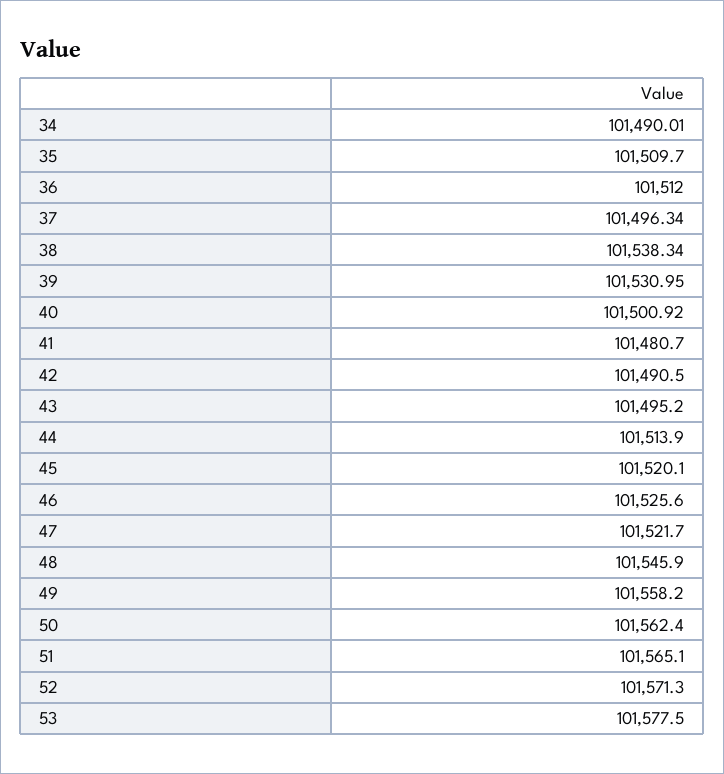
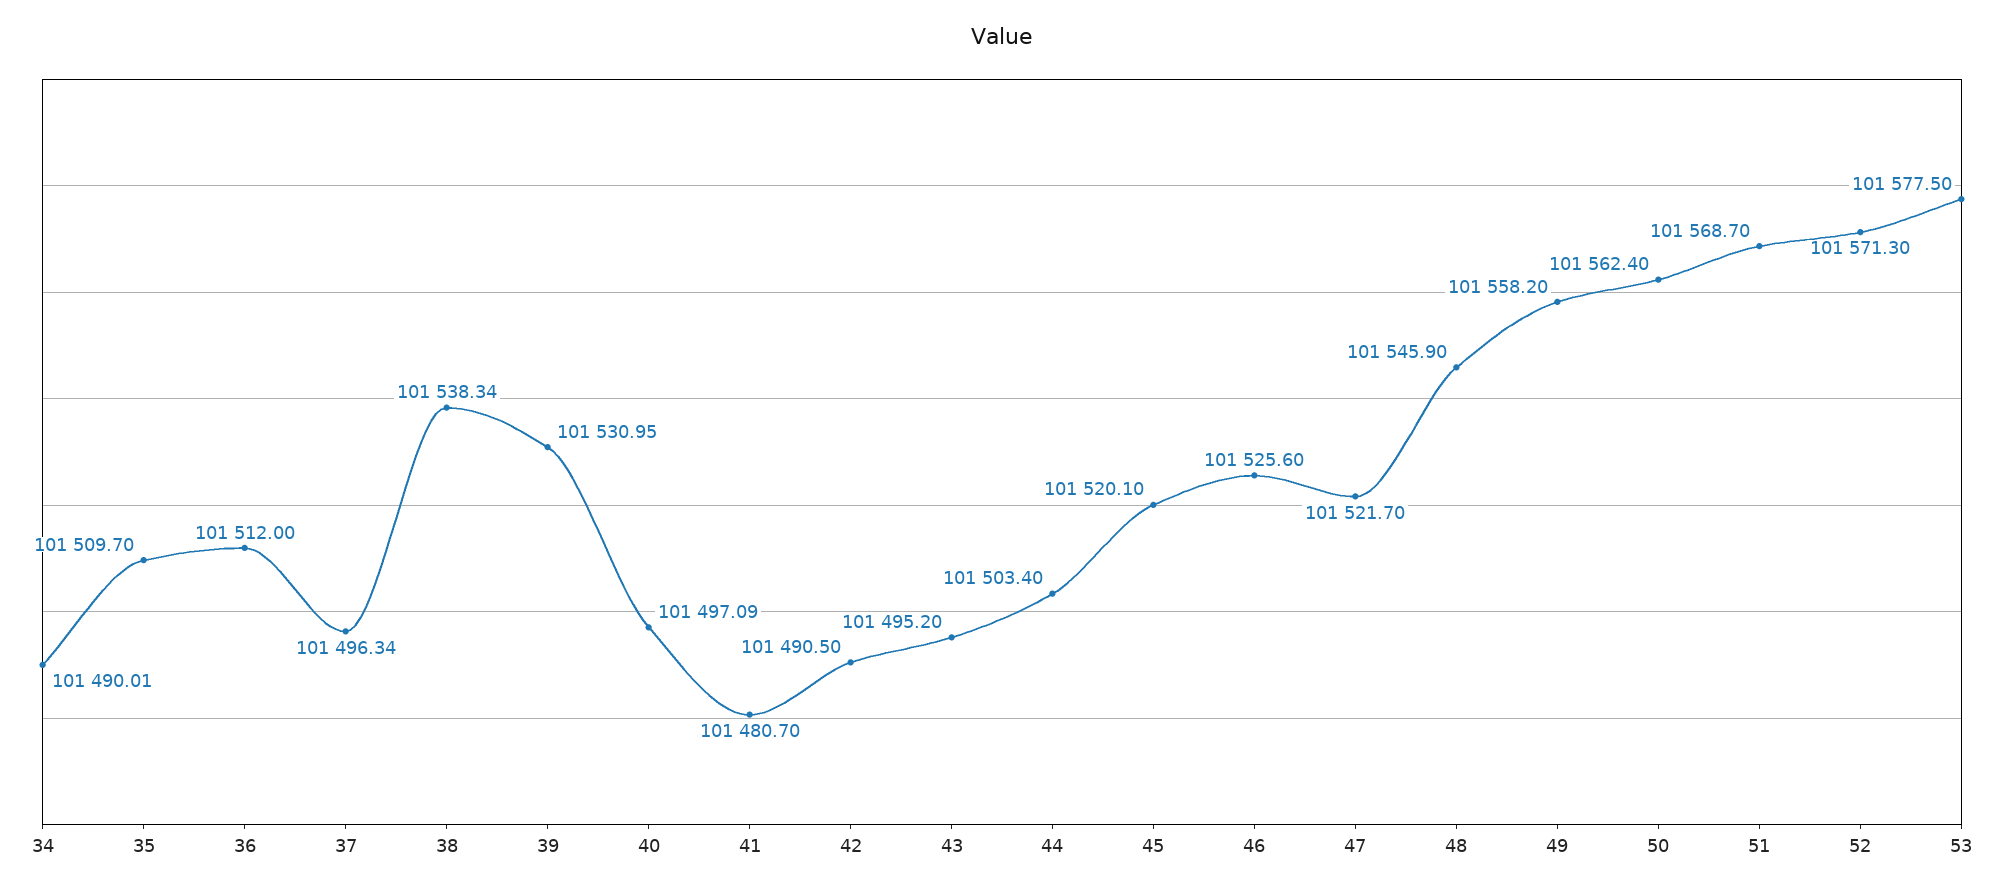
40: 101500.92 -> 101497.09
44: 101513.9 -> 101503.4
51: 101565.1 -> 101568.7

